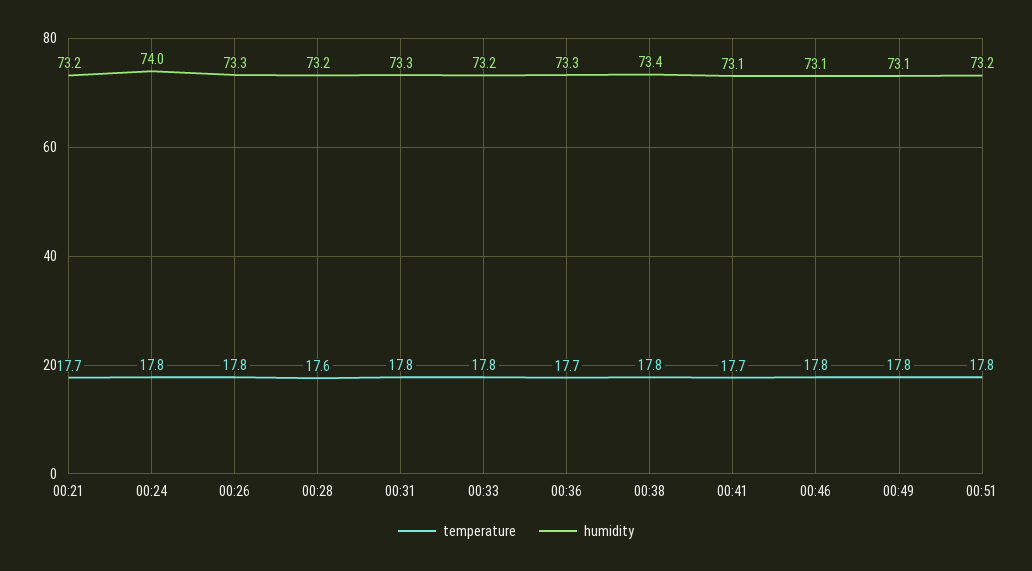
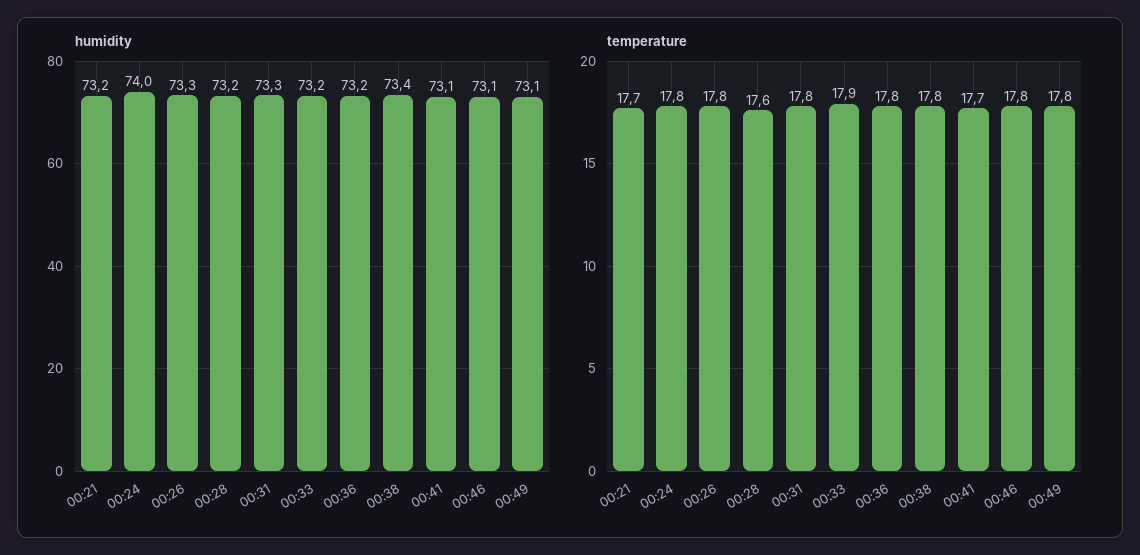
temperature, 00:33: 17.8 -> 17.9
temperature, 00:36: 17.7 -> 17.8
humidity, 00:36: 73.3 -> 73.2
temperature, 00:51: 17.8 -> none
humidity, 00:51: 73.2 -> none

